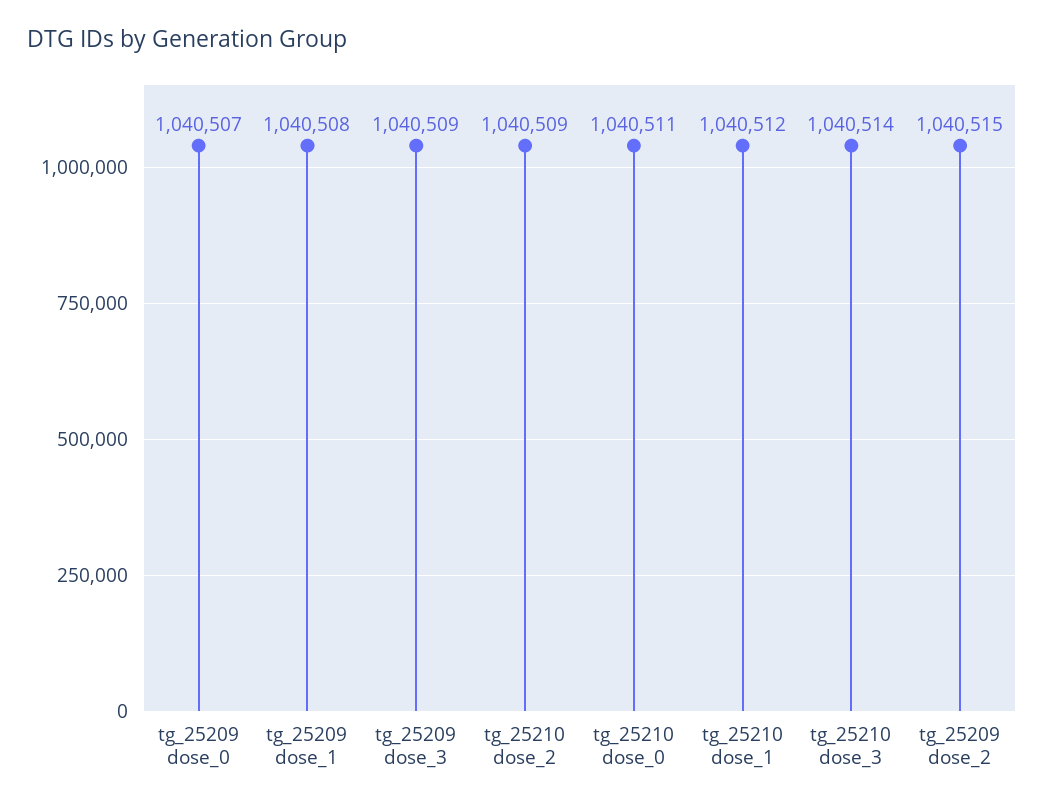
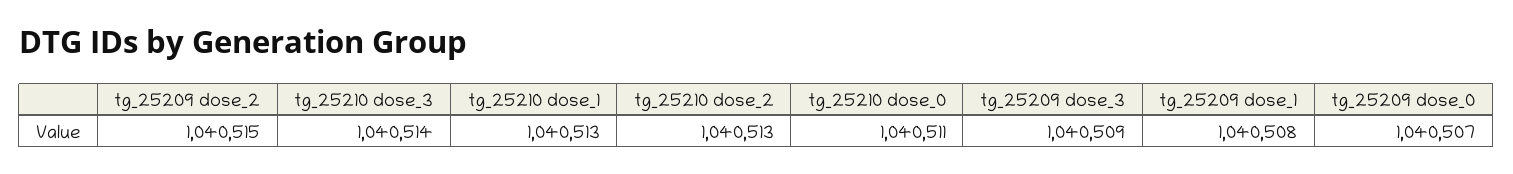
tg_25210 dose_2: 1040509 -> 1040513
tg_25210 dose_1: 1040512 -> 1040513

